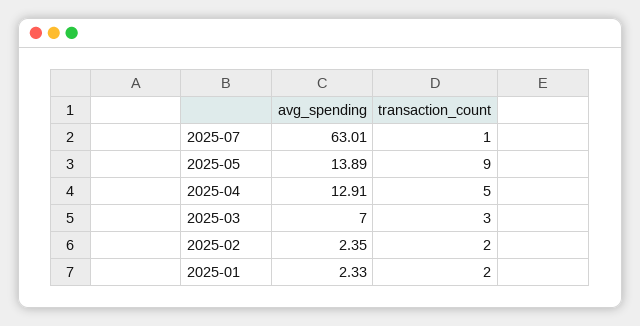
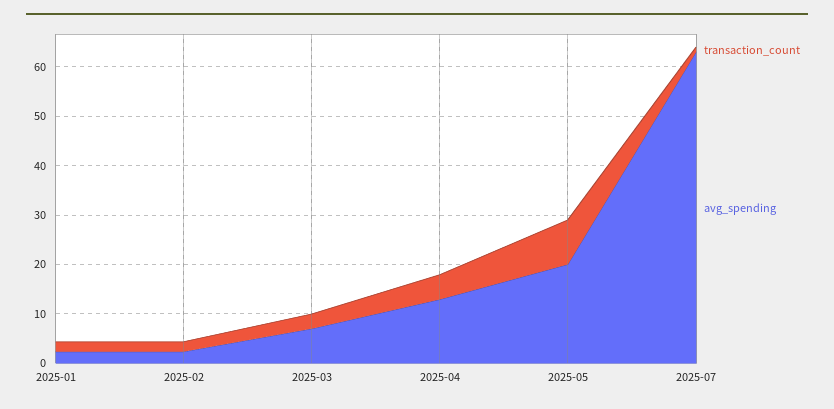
avg_spending, 2025-05: 13.89 -> 20

